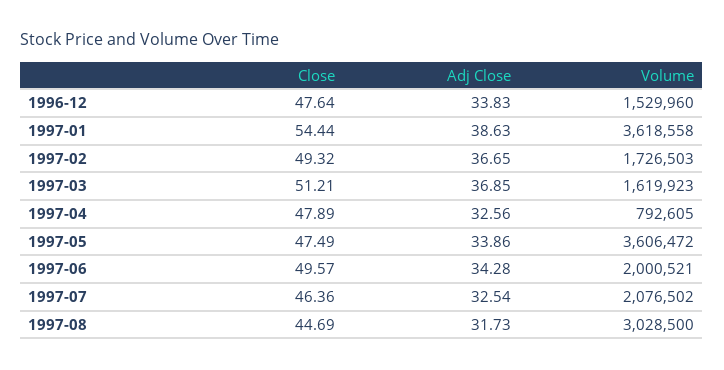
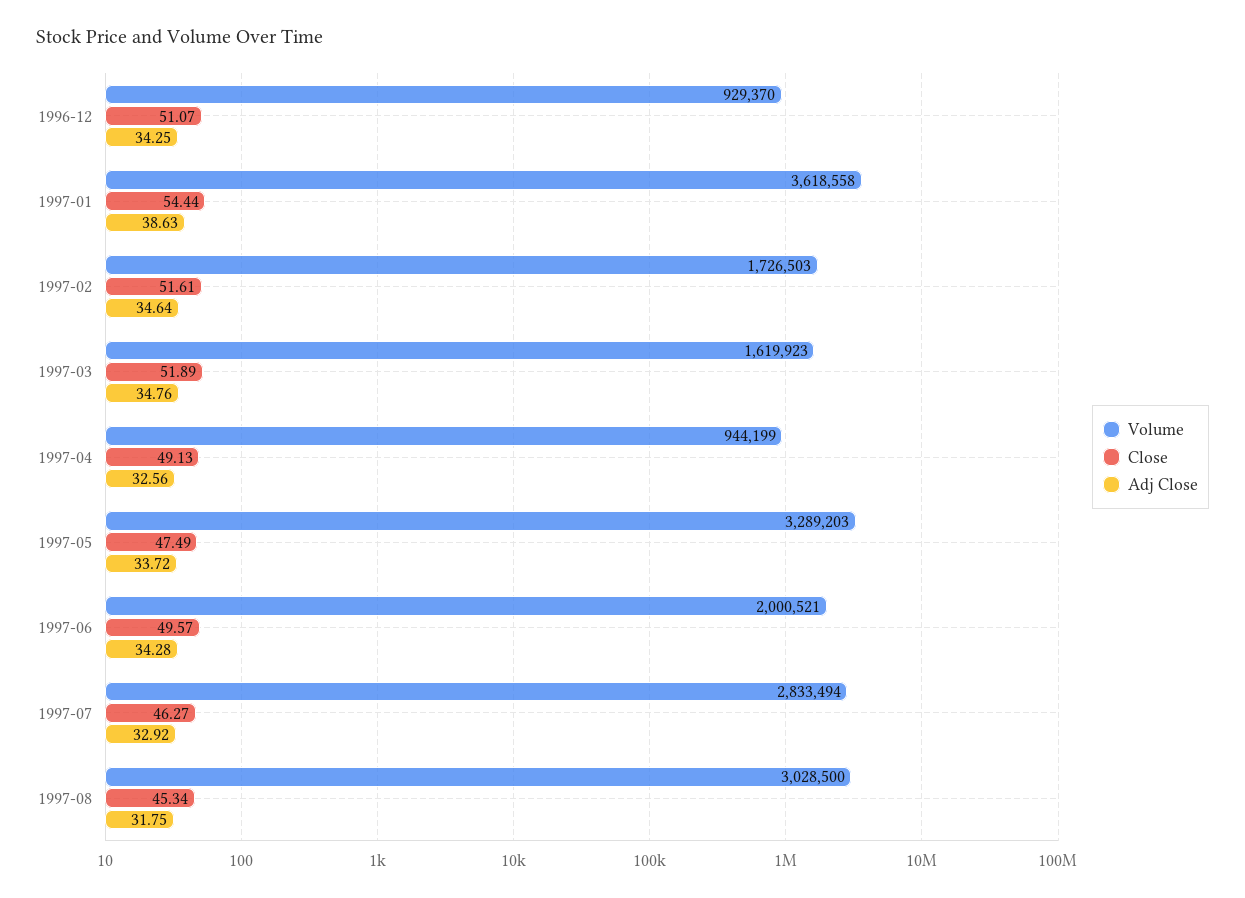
Close, 1996-12: 47.64 -> 51.07
Adj Close, 1996-12: 33.83 -> 34.25
Volume, 1996-12: 1529960 -> 929370
Close, 1997-02: 49.32 -> 51.61
Adj Close, 1997-02: 36.65 -> 34.64
Close, 1997-03: 51.21 -> 51.89
Adj Close, 1997-03: 36.85 -> 34.76
Close, 1997-04: 47.89 -> 49.13
Volume, 1997-04: 792605 -> 944199
Adj Close, 1997-05: 33.86 -> 33.72
Volume, 1997-05: 3606472 -> 3289203
Close, 1997-07: 46.36 -> 46.27
Adj Close, 1997-07: 32.54 -> 32.92
Volume, 1997-07: 2076502 -> 2833494
Close, 1997-08: 44.69 -> 45.34
Adj Close, 1997-08: 31.73 -> 31.75

